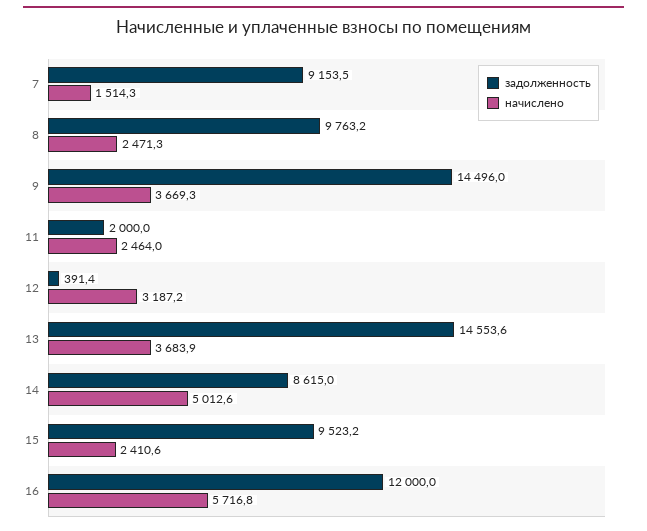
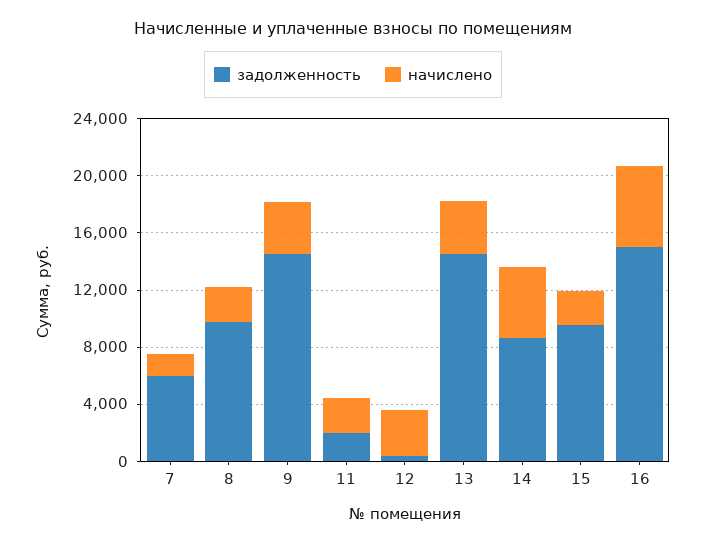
задолженность, 7: 9153.5 -> 6000
задолженность, 16: 12000 -> 15000

